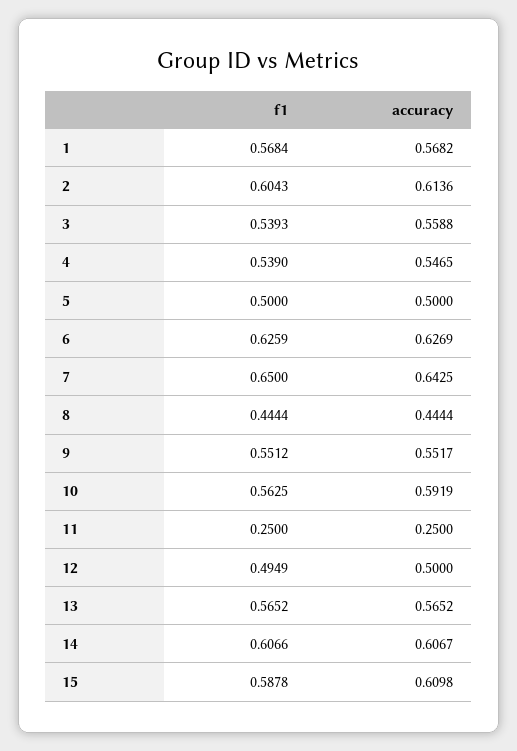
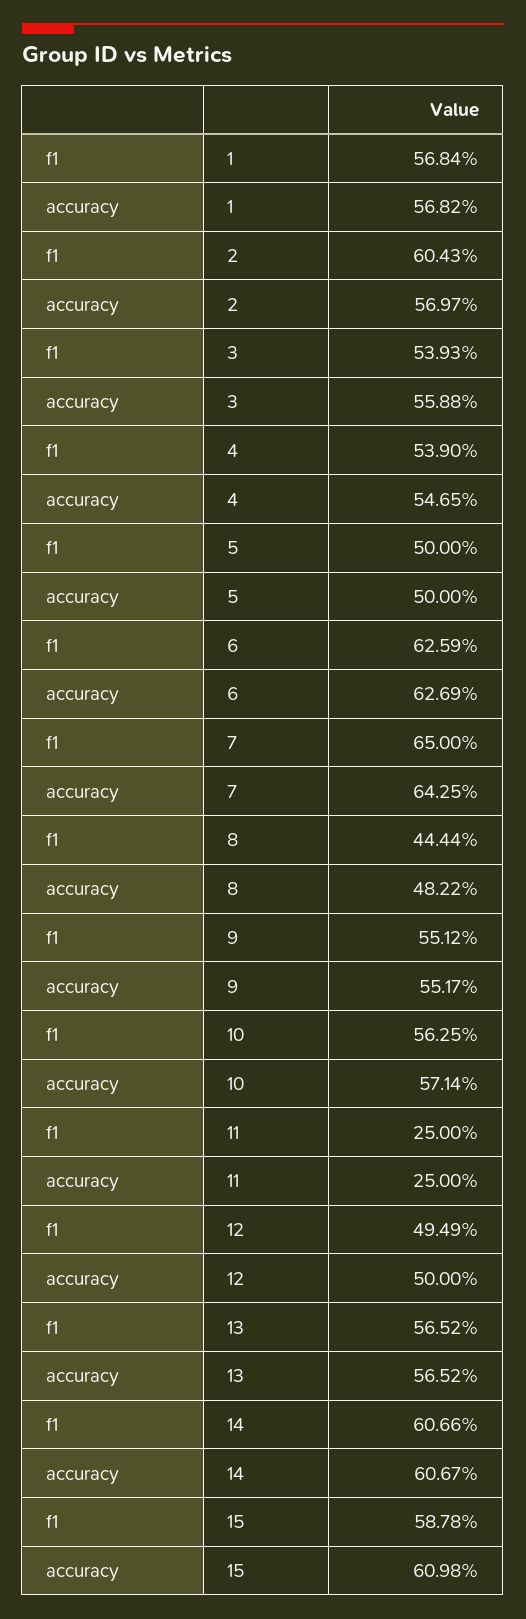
accuracy, 2: 0.6136 -> 0.5697
accuracy, 8: 0.4444 -> 0.4822
accuracy, 10: 0.5919 -> 0.5714

